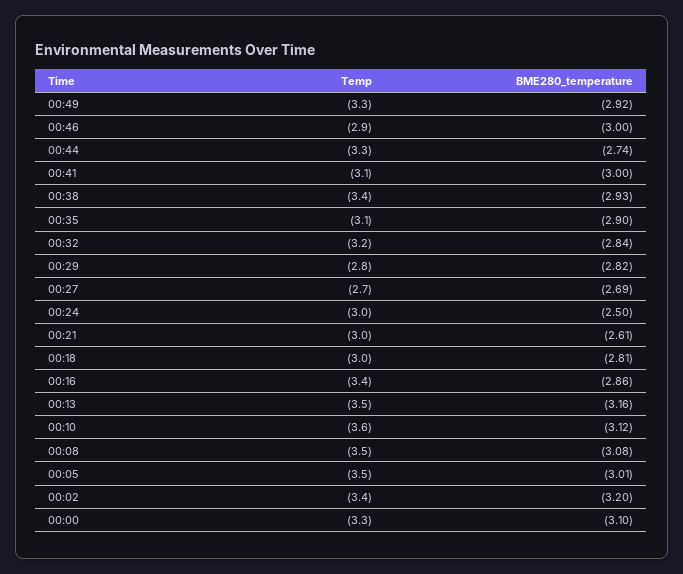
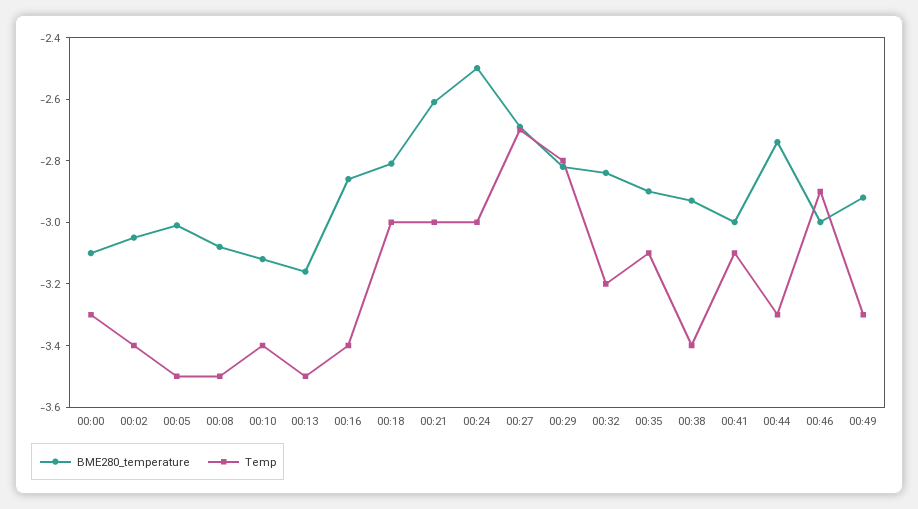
Temp, 00:10: -3.6 -> -3.4
BME280_temperature, 00:02: -3.2 -> -3.05

